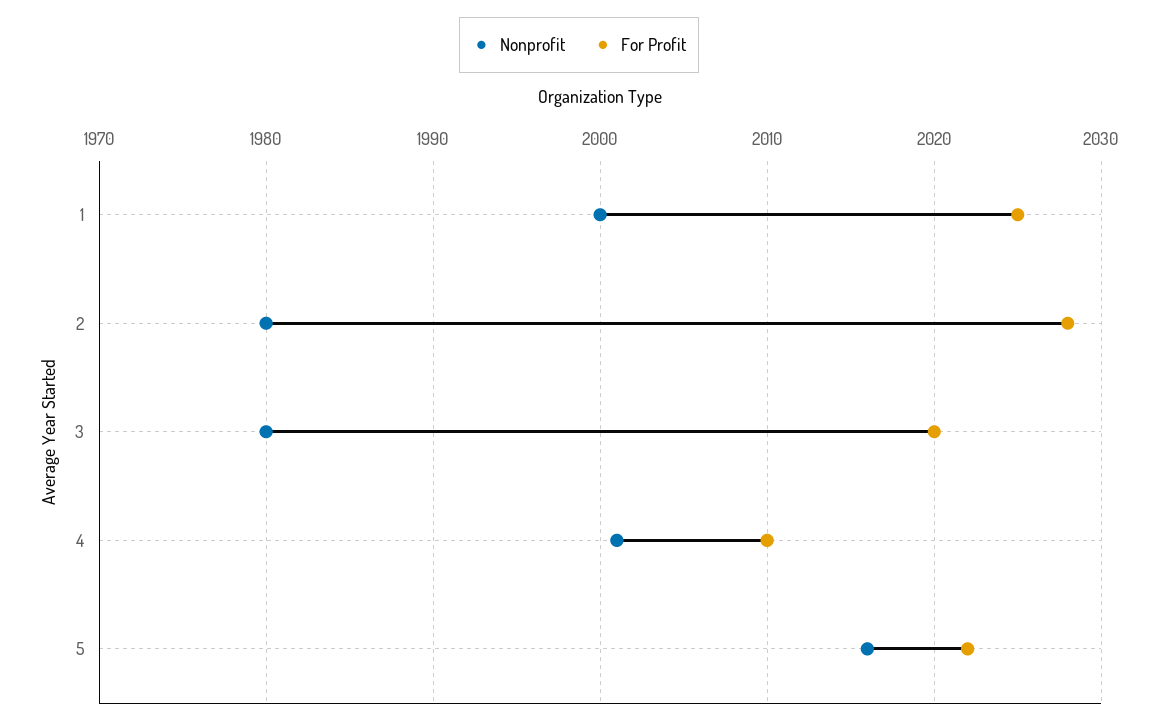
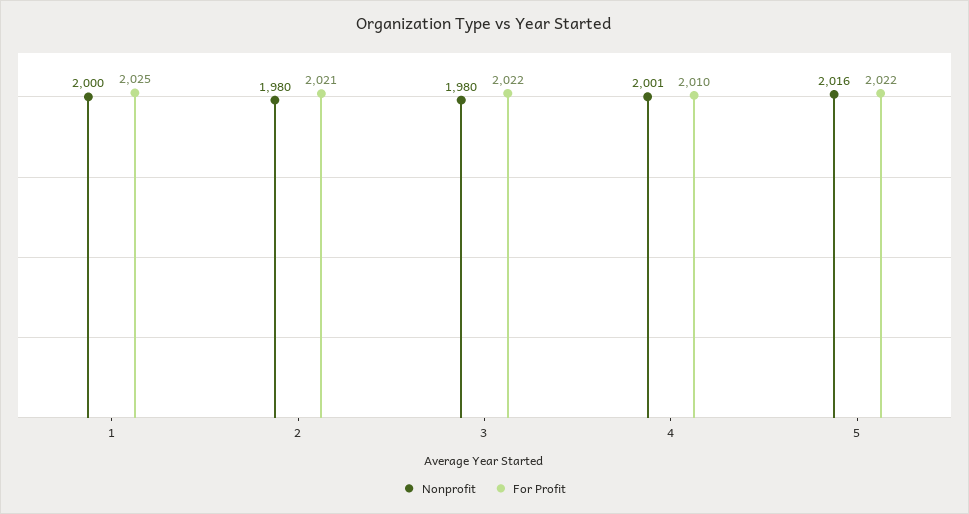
For Profit, 2: 2028 -> 2021
For Profit, 3: 2020 -> 2022

